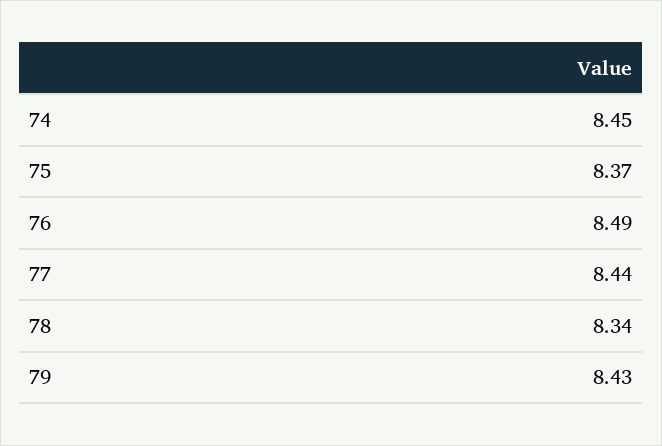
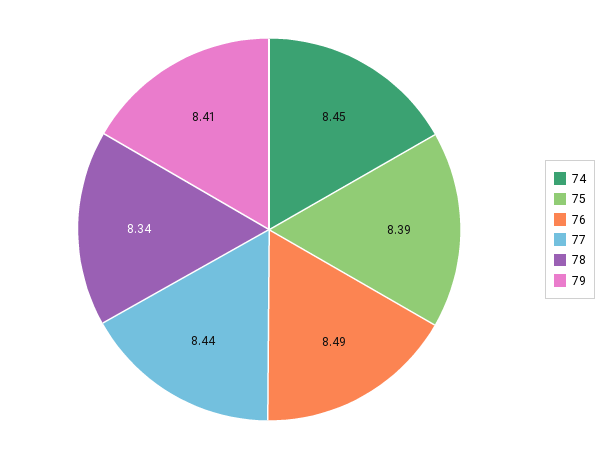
75: 8.37 -> 8.39
79: 8.43 -> 8.41

